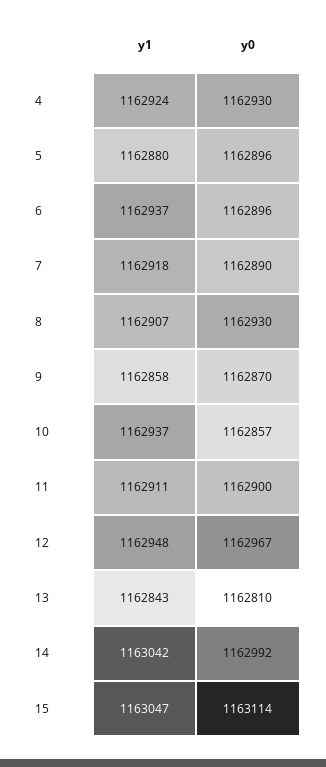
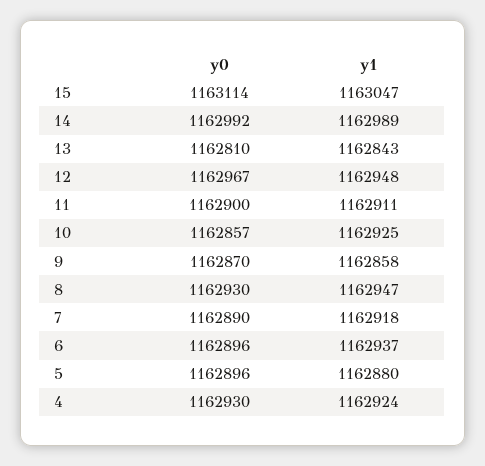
y1, 8: 1162907 -> 1162947
y1, 10: 1162937 -> 1162925
y1, 14: 1163042 -> 1162989

